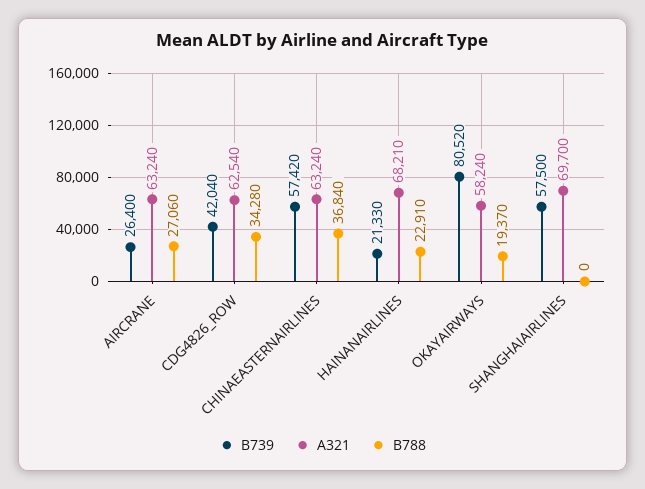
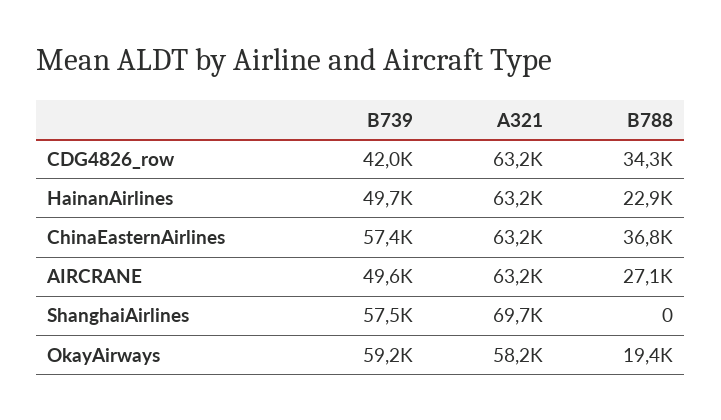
B739, AIRCRANE: 26400 -> 49600
A321, CDG4826_ROW: 62540 -> 63200
B739, HAINANAIRLINES: 21330 -> 49700
A321, HAINANAIRLINES: 68210 -> 63200
B739, OKAYAIRWAYS: 80520 -> 59200

